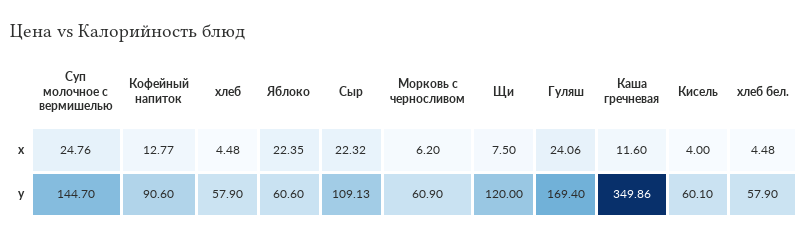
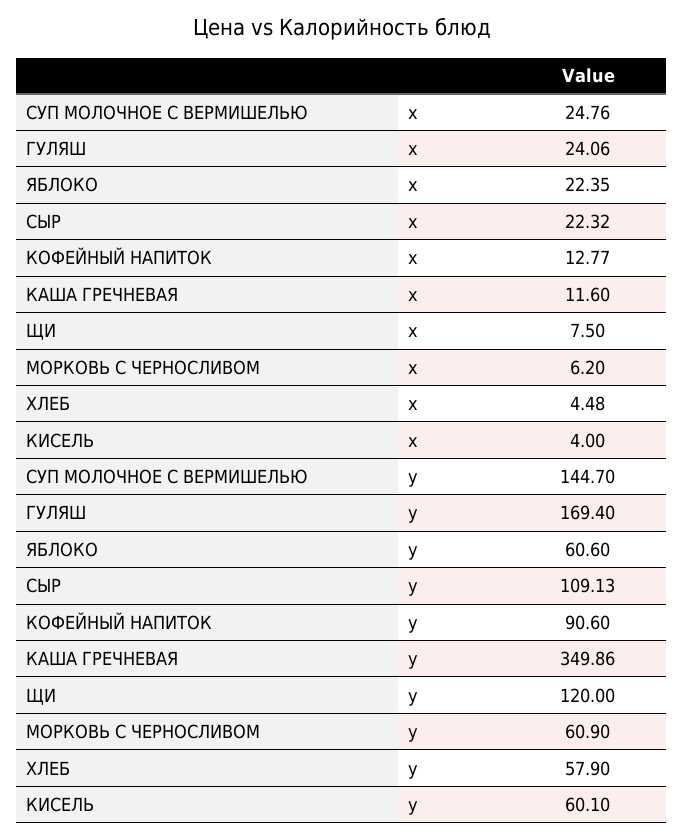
хлеб бел., x: 4.48 -> none
хлеб бел., y: 57.9 -> none

